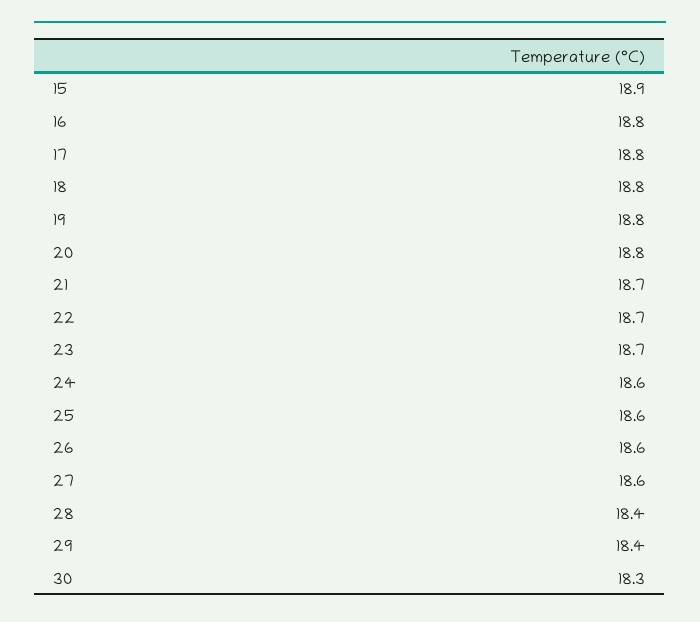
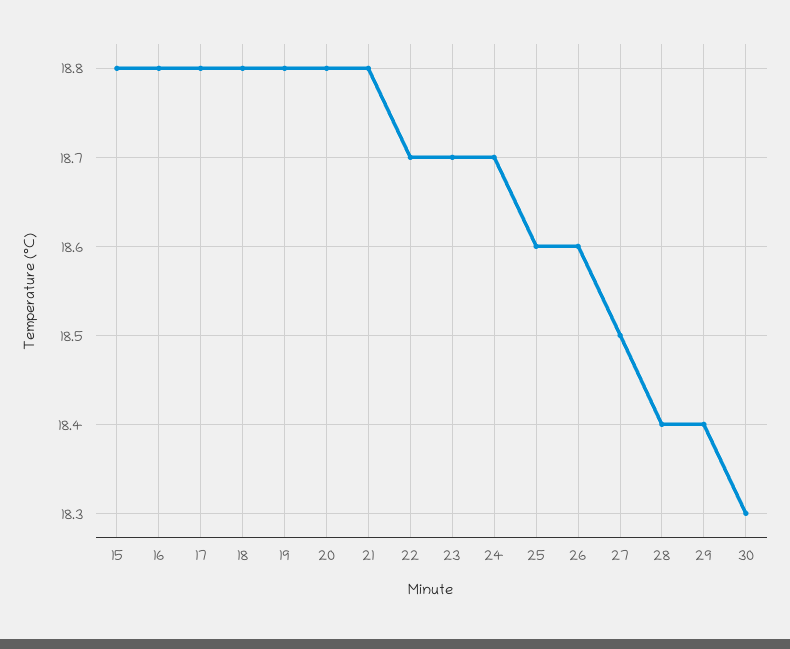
15: 18.9 -> 18.8
21: 18.7 -> 18.8
24: 18.6 -> 18.7
27: 18.6 -> 18.5

